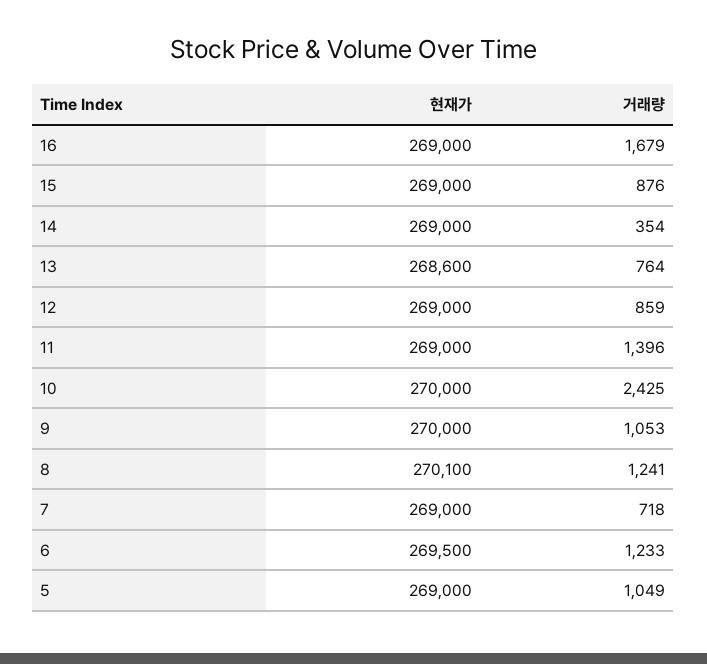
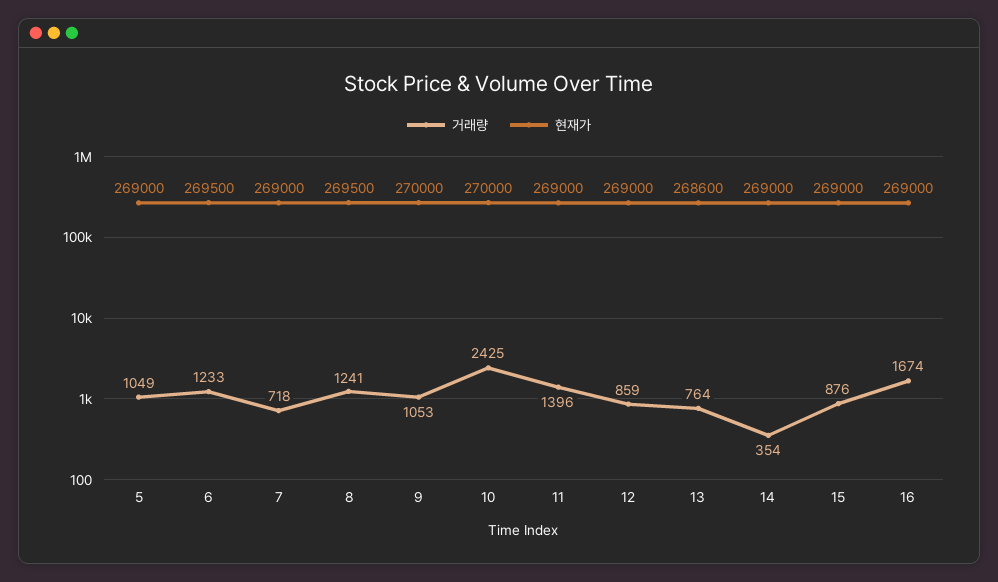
거래량, 16: 1679 -> 1674
현재가, 8: 270100 -> 269500

